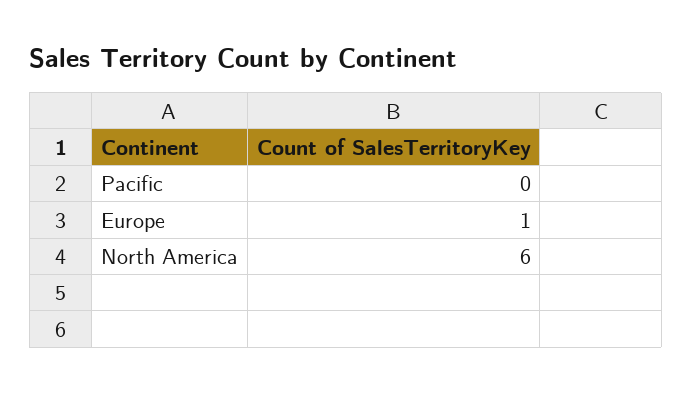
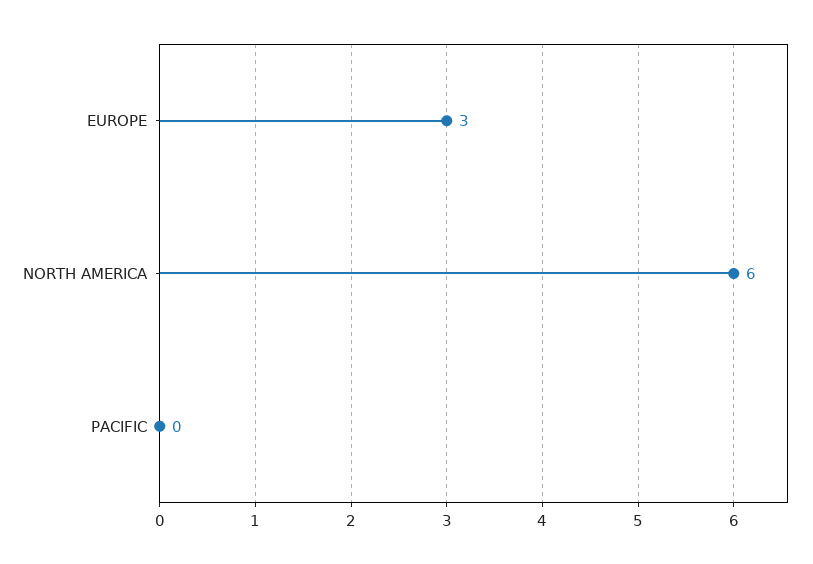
Europe: 1 -> 3

